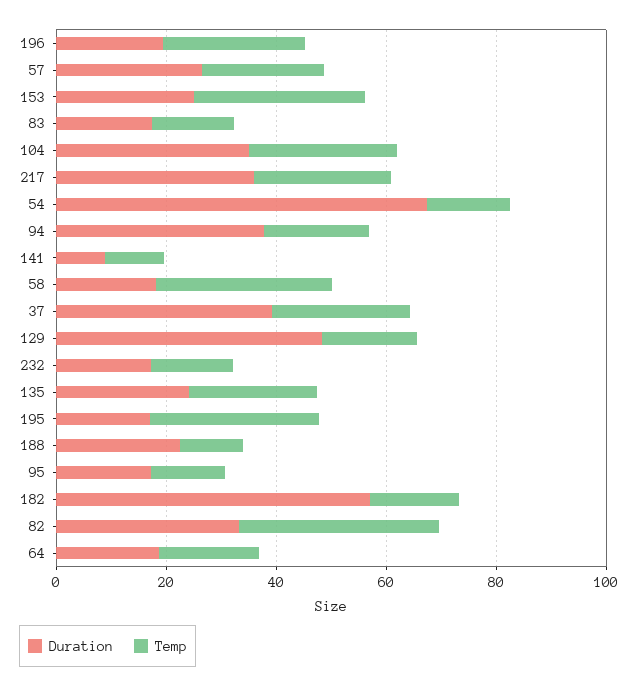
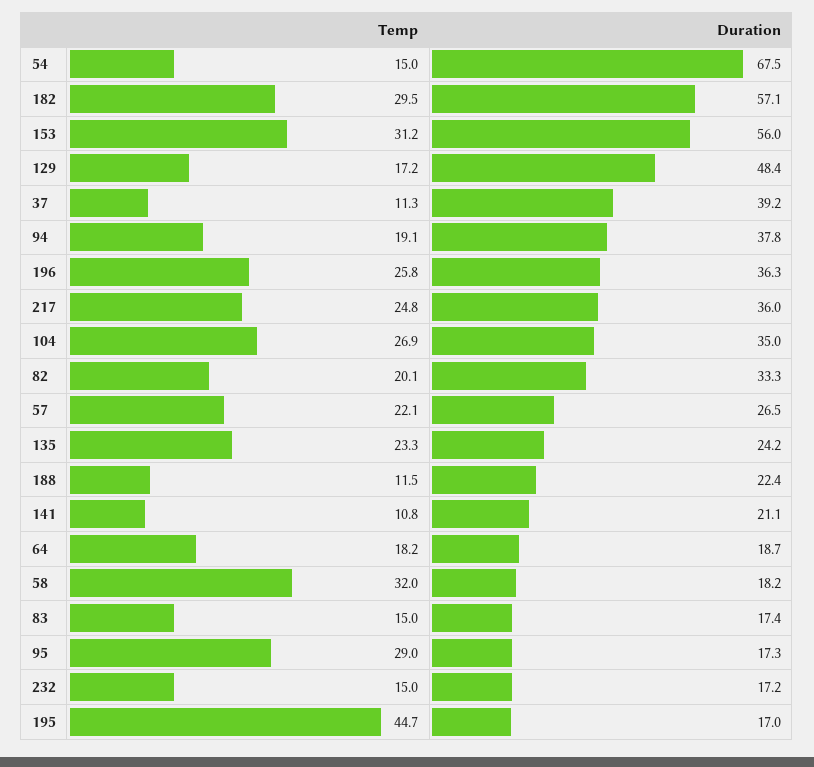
Duration, 196: 20 -> 36.3
Duration, 153: 25 -> 56
Duration, 141: 10 -> 21.1
Temp, 37: 25 -> 11.3
Temp, 195: 30 -> 44.7
Temp, 95: 15 -> 29
Temp, 182: 15 -> 29.5
Temp, 82: 35 -> 20.1

